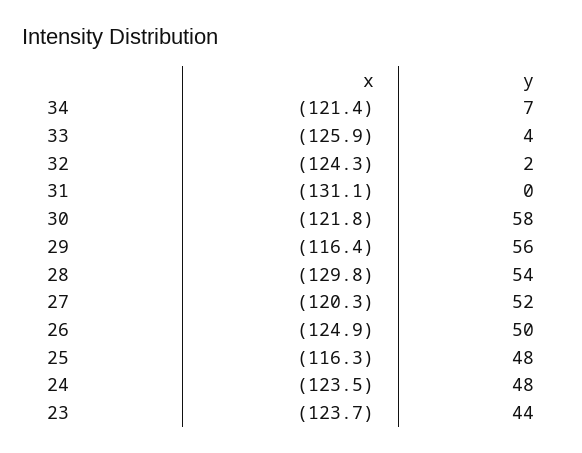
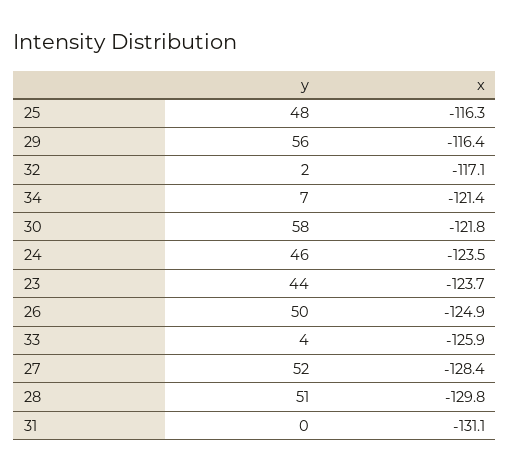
x, 32: -124.3 -> -117.1
y, 28: 54 -> 51
x, 27: -120.3 -> -128.4
y, 24: 48 -> 46

